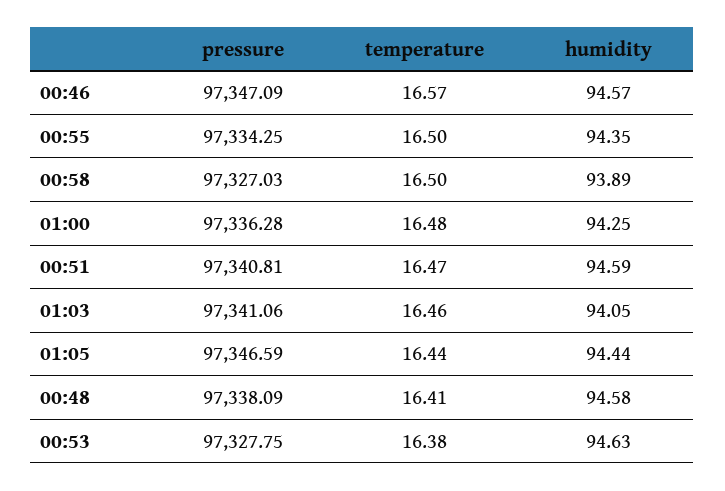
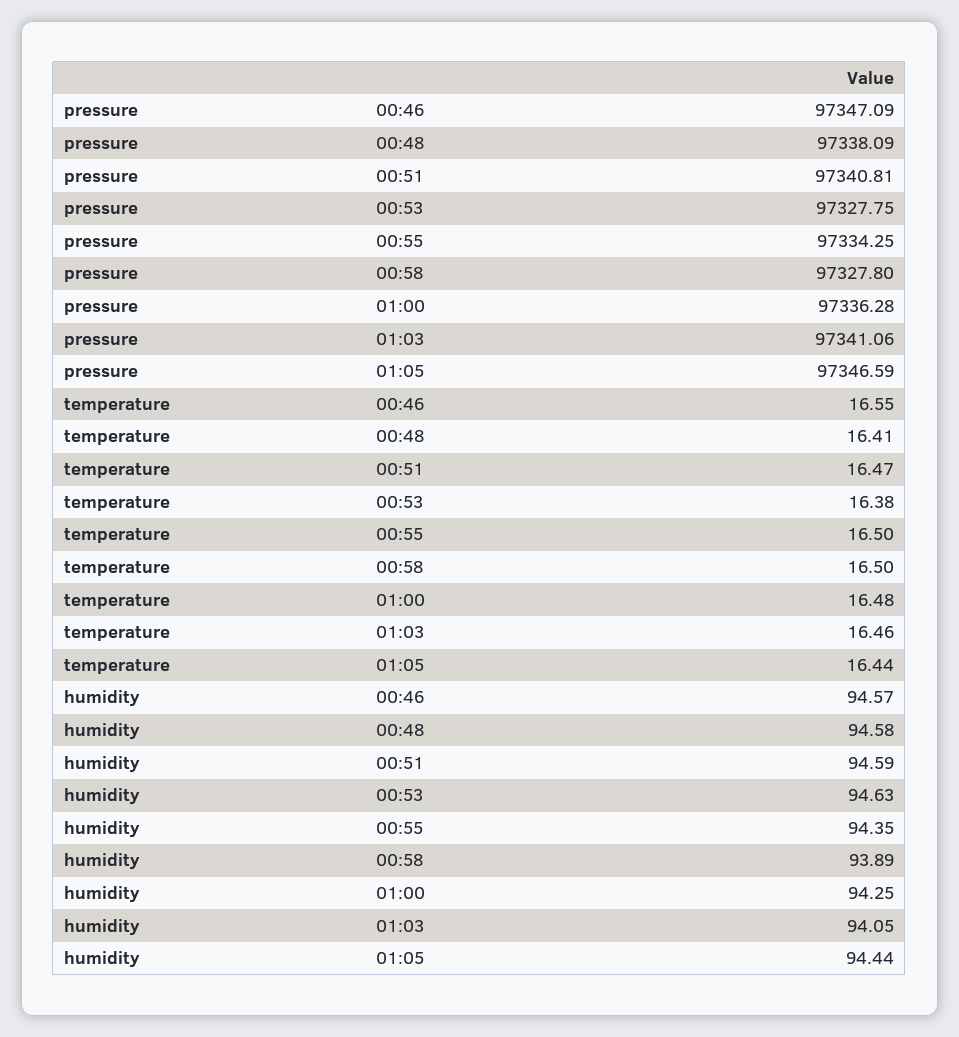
temperature, 00:46: 16.57 -> 16.55
pressure, 00:58: 97327.03 -> 97327.8

